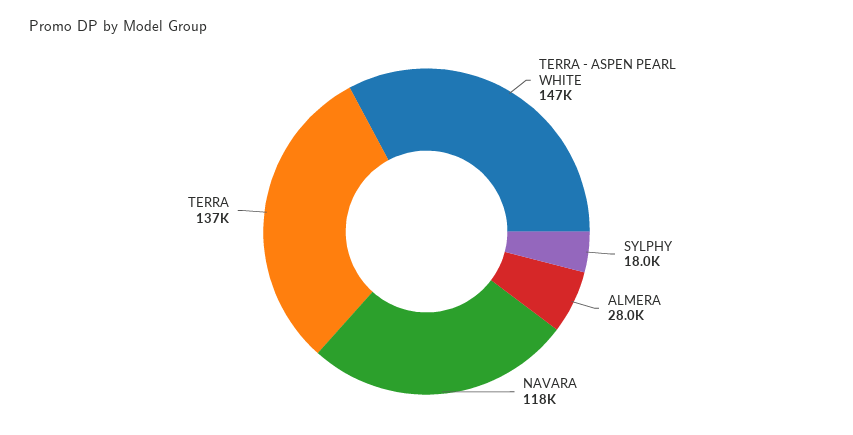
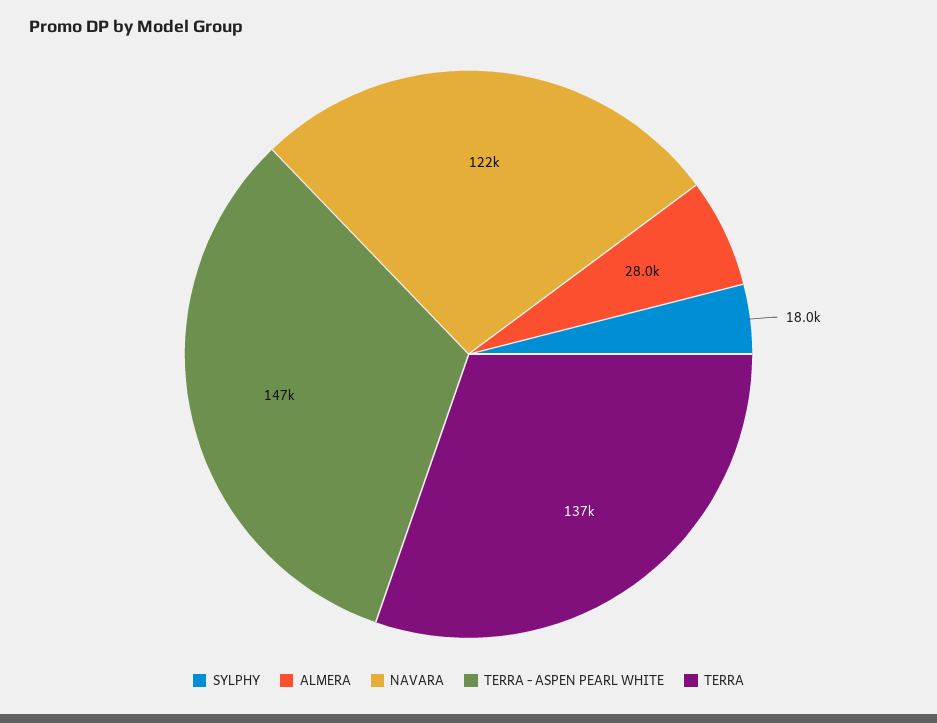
NAVARA: 118000 -> 122000

